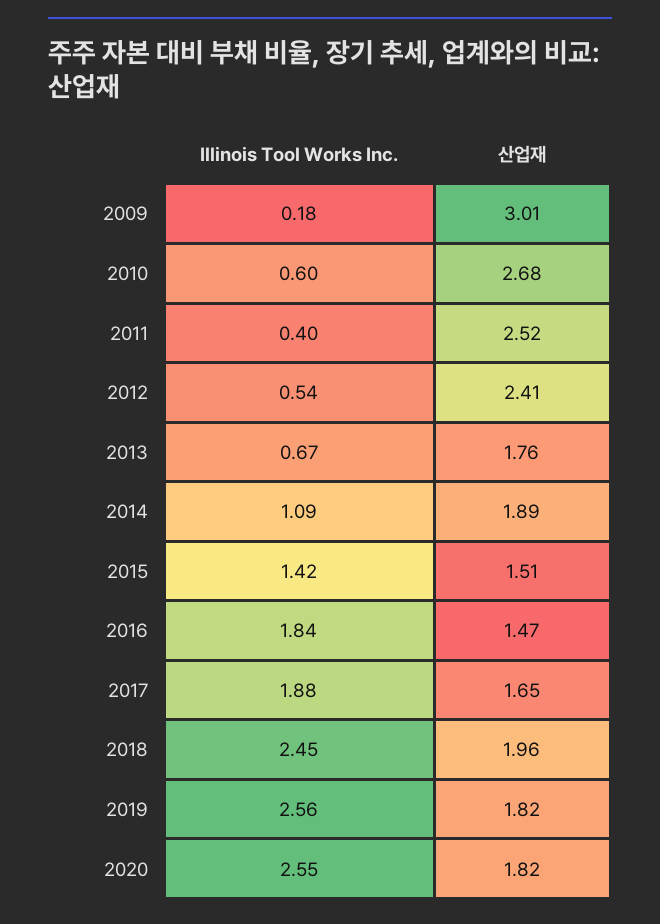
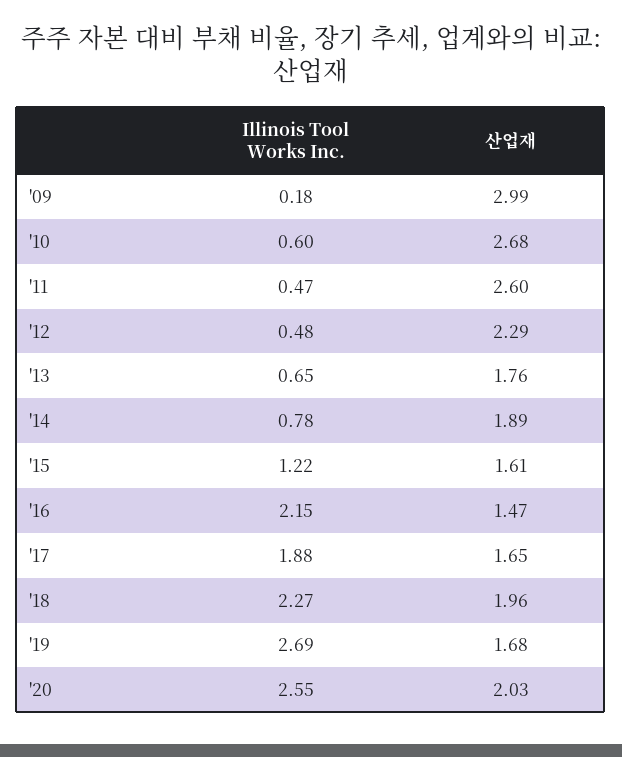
산업재, 2009: 3.01 -> 2.99
Illinois Tool Works Inc., 2011: 0.4 -> 0.47
산업재, 2011: 2.52 -> 2.6
Illinois Tool Works Inc., 2012: 0.54 -> 0.48
산업재, 2012: 2.41 -> 2.29
Illinois Tool Works Inc., 2013: 0.67 -> 0.65
Illinois Tool Works Inc., 2014: 1.09 -> 0.78
Illinois Tool Works Inc., 2015: 1.42 -> 1.22
산업재, 2015: 1.51 -> 1.61
Illinois Tool Works Inc., 2016: 1.84 -> 2.15
Illinois Tool Works Inc., 2018: 2.45 -> 2.27
Illinois Tool Works Inc., 2019: 2.56 -> 2.69
산업재, 2019: 1.82 -> 1.68
산업재, 2020: 1.82 -> 2.03

